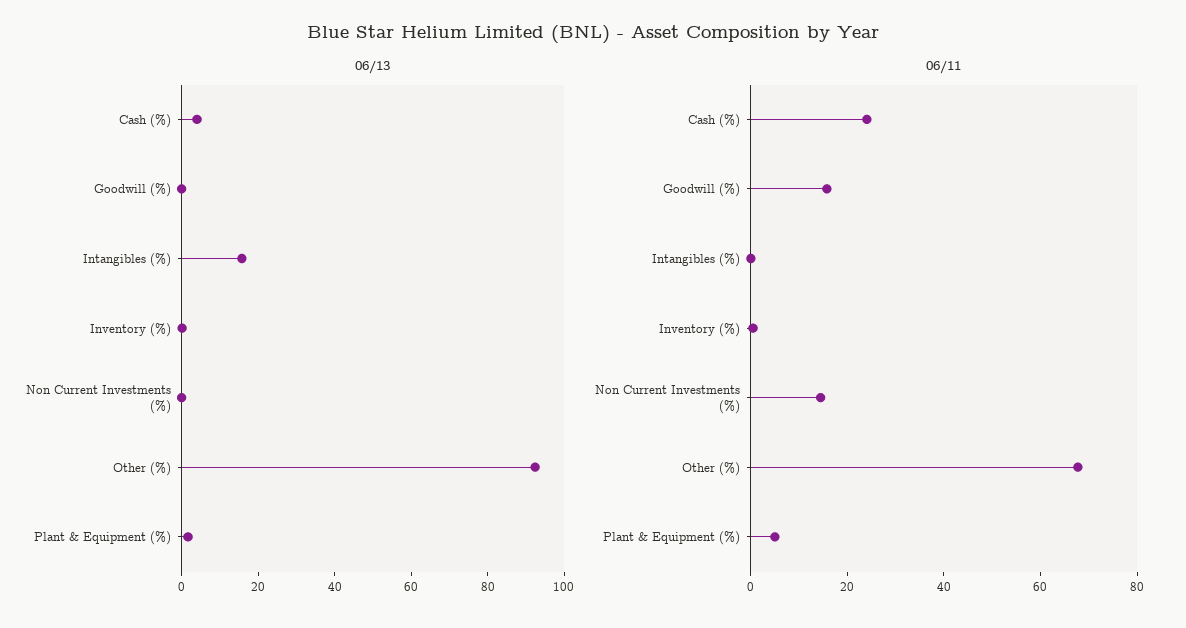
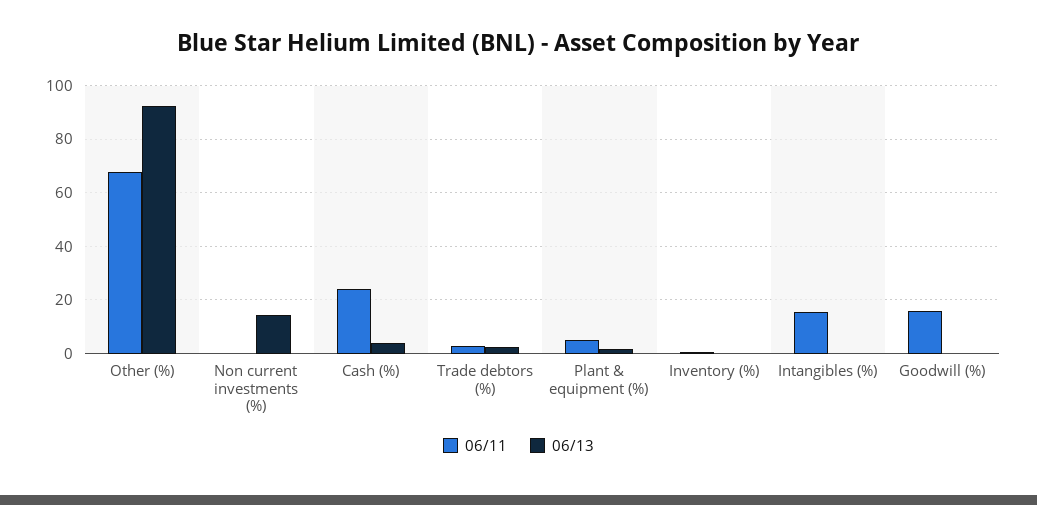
06/13, Intangibles (%): 15 -> 0
06/13, Non Current Investments (%): 0 -> 15
06/11, Intangibles (%): 0 -> 15
06/11, Non Current Investments (%): 15 -> 0
06/11, Trade debtors (%): none -> 2.5
06/13, Trade debtors (%): none -> 2.5

